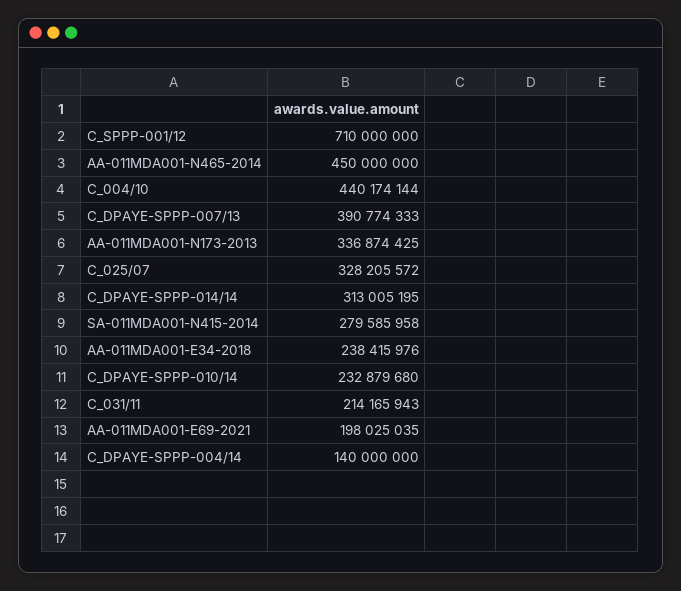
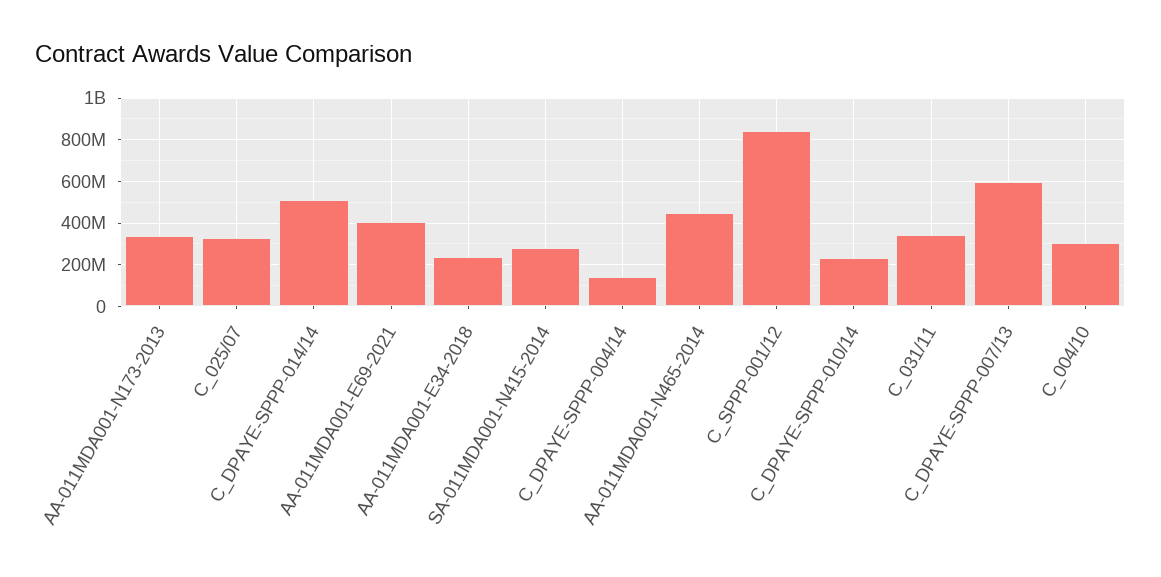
C_SPPP-001/12: 710000000 -> 850000000
C_004/10: 440174144 -> 300000000
C_DPAYE-SPPP-007/13: 390774333 -> 600000000
C_DPAYE-SPPP-014/14: 313005195 -> 500000000
C_031/11: 214165943 -> 350000000
AA-011MDA001-E69-2021: 198025035 -> 400000000

